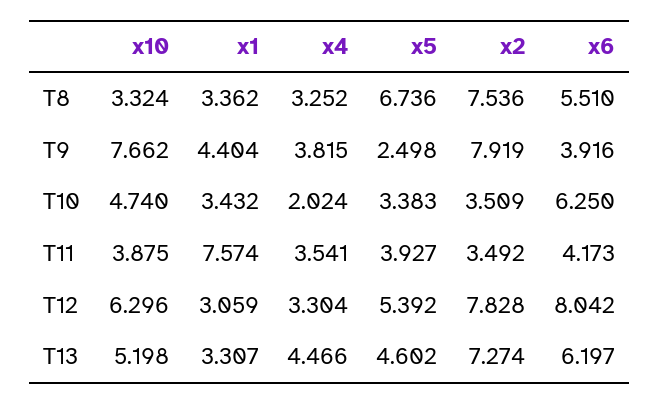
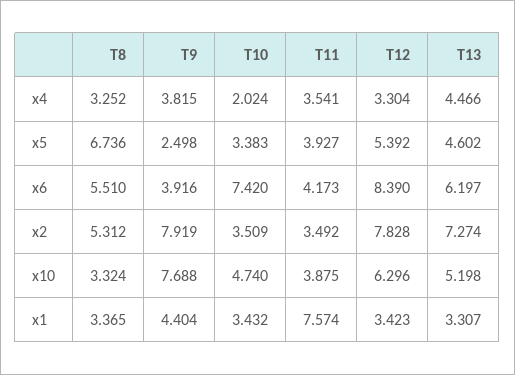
x1, T8: 3.362 -> 3.365
x2, T8: 7.536 -> 5.312
x10, T9: 7.662 -> 7.688
x6, T10: 6.25 -> 7.42
x1, T12: 3.059 -> 3.423
x6, T12: 8.042 -> 8.39

